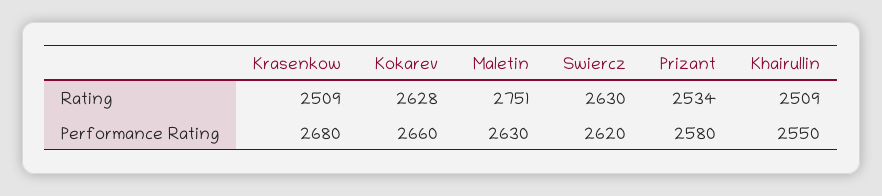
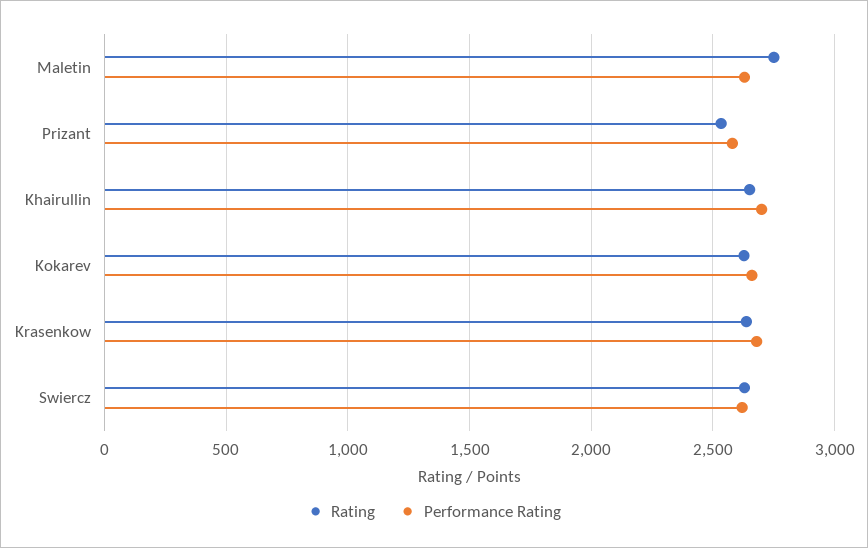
Rating, Krasenkow: 2509 -> 2650
Rating, Khairullin: 2509 -> 2650
Performance Rating, Khairullin: 2550 -> 2700

